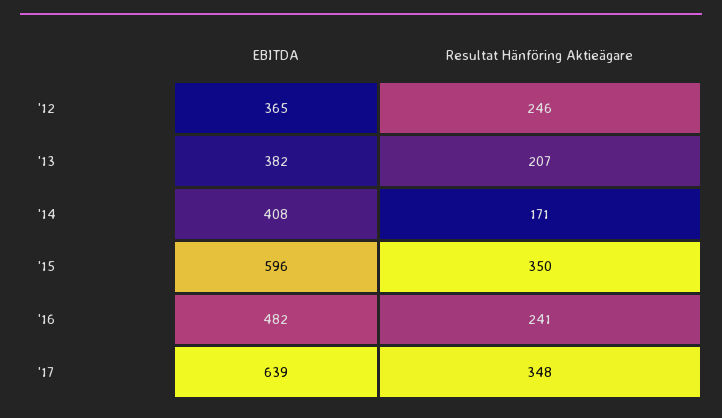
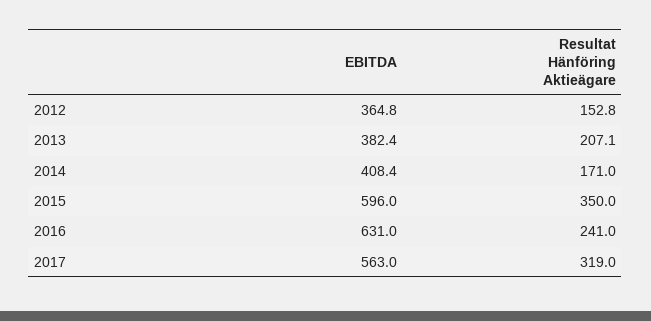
Resultat Hänföring Aktieägare, '12: 246 -> 152.8
EBITDA, '16: 482 -> 631
EBITDA, '17: 639 -> 563
Resultat Hänföring Aktieägare, '17: 348 -> 319

